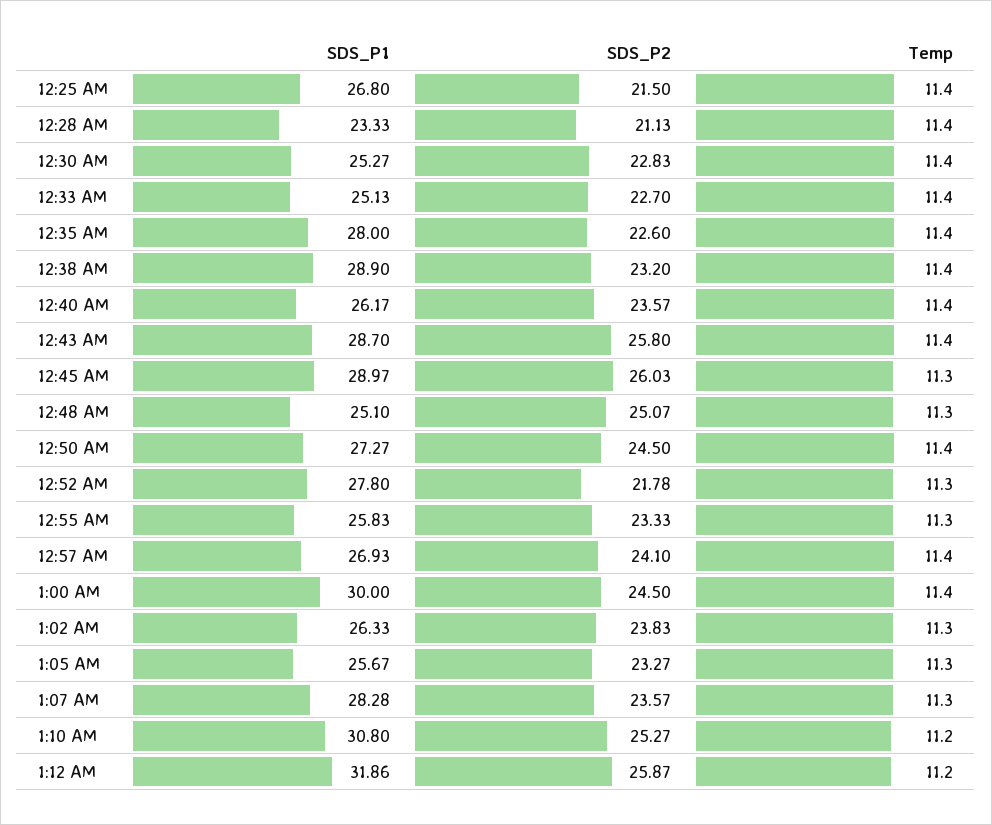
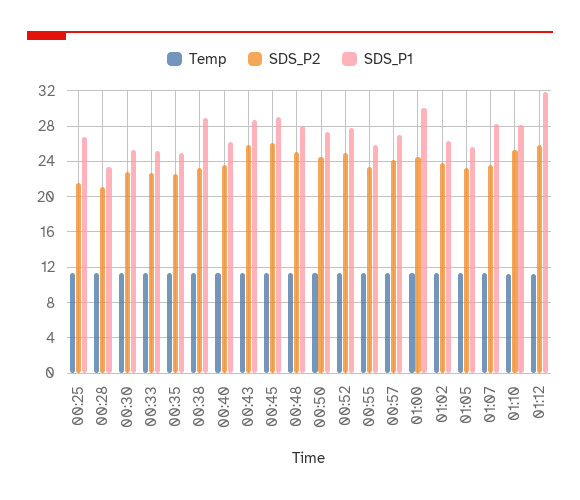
SDS_P1, 12:35 AM: 28 -> 25
SDS_P1, 12:48 AM: 25.1 -> 28
SDS_P2, 12:52 AM: 21.78 -> 25
SDS_P1, 1:10 AM: 30.8 -> 28

